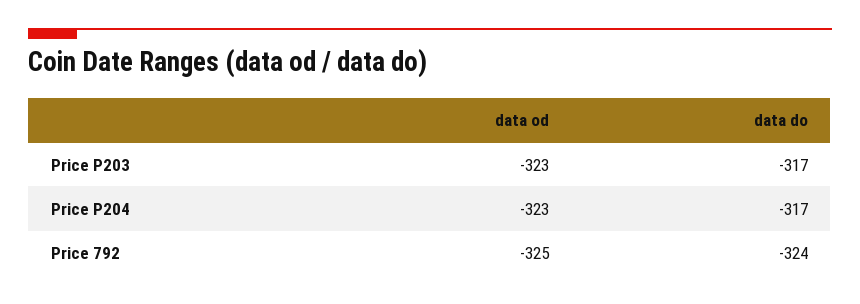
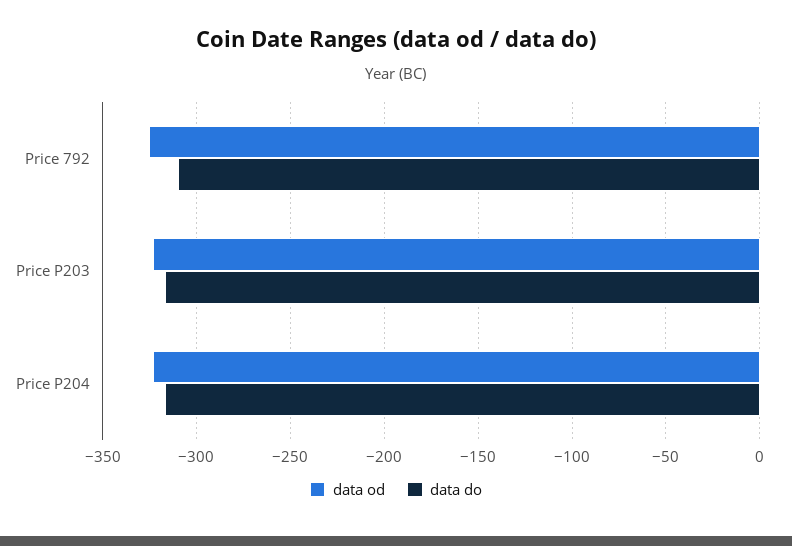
data do, Price 792: -324 -> -310

